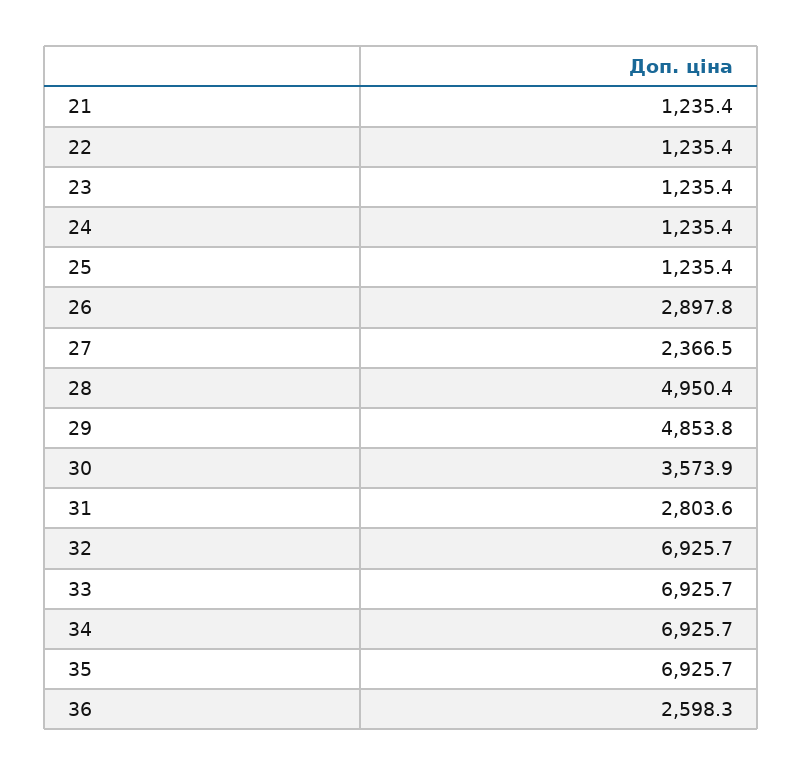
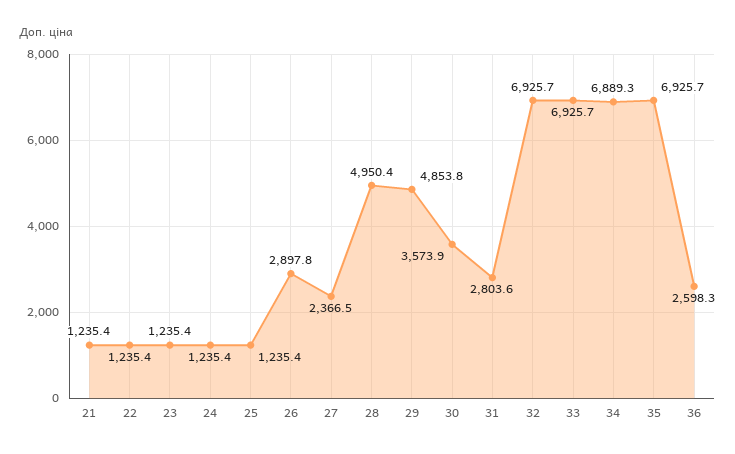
34: 6925.7 -> 6889.3

